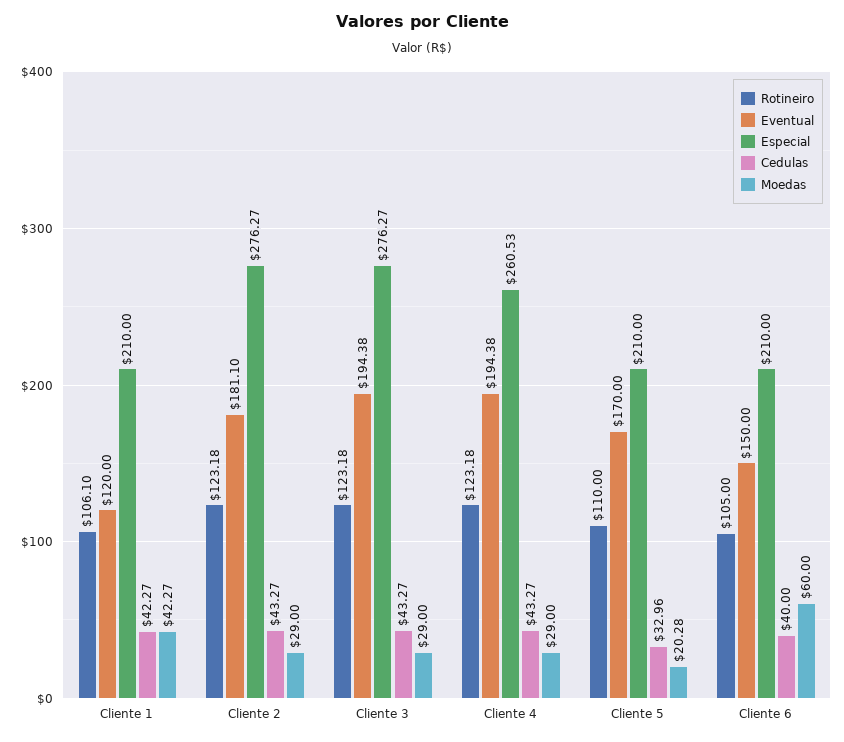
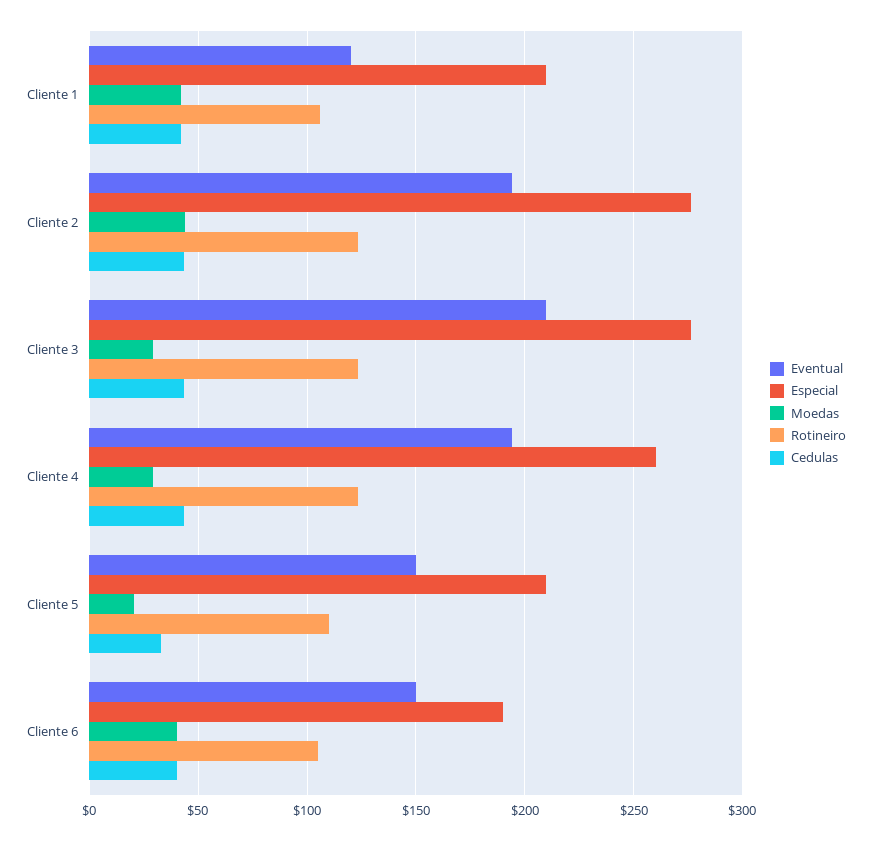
Eventual, Cliente 2: 181.1 -> 195
Moedas, Cliente 2: 29 -> 45
Eventual, Cliente 3: 194.38 -> 210
Eventual, Cliente 5: 170 -> 150
Especial, Cliente 6: 210 -> 190
Moedas, Cliente 6: 60 -> 40

